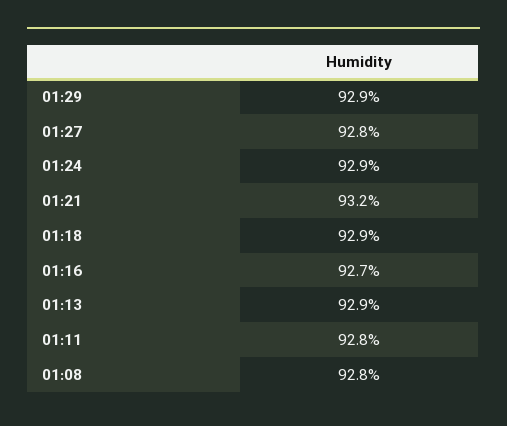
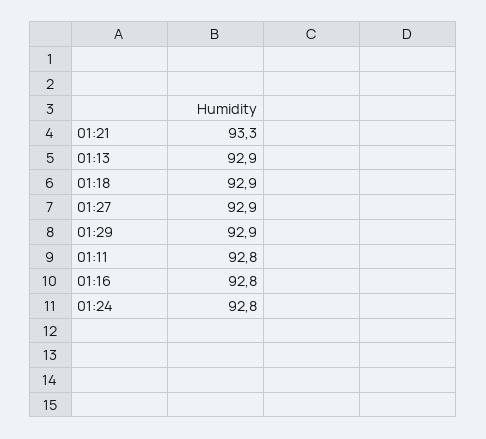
01:27: 92.8 -> 92.9
01:24: 92.9 -> 92.8
01:21: 93.2 -> 93.3
01:16: 92.7 -> 92.8
01:08: 92.8 -> none

